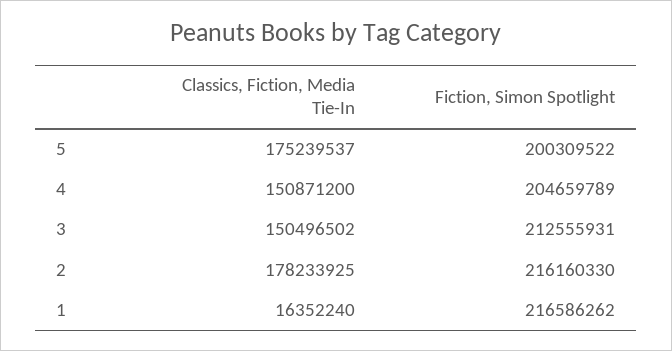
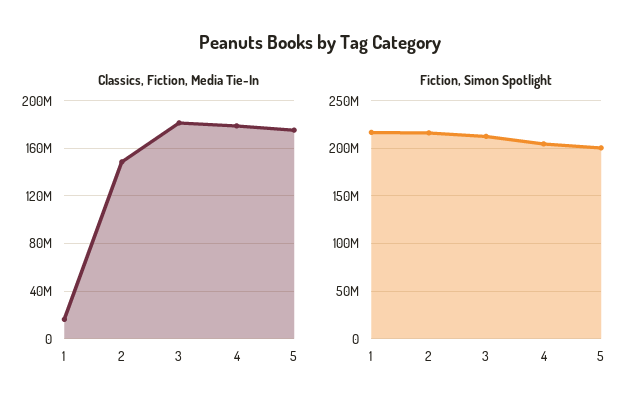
Classics, Fiction, Media Tie-In, 4: 150871200 -> 180000000
Classics, Fiction, Media Tie-In, 3: 150496502 -> 180000000
Classics, Fiction, Media Tie-In, 2: 178233925 -> 150000000

